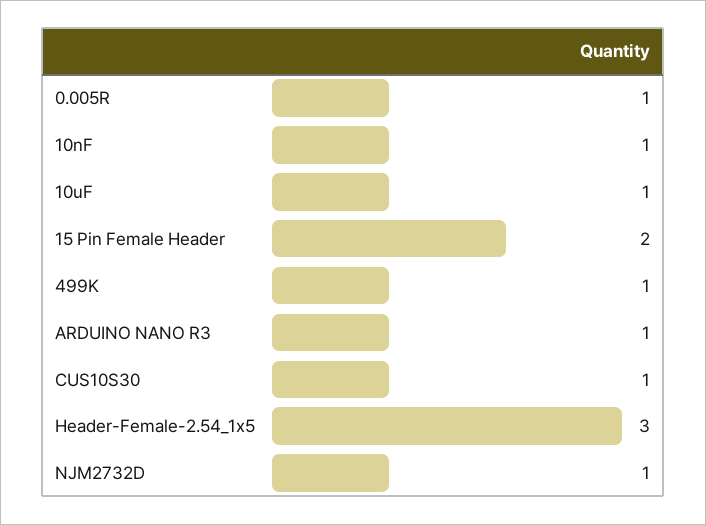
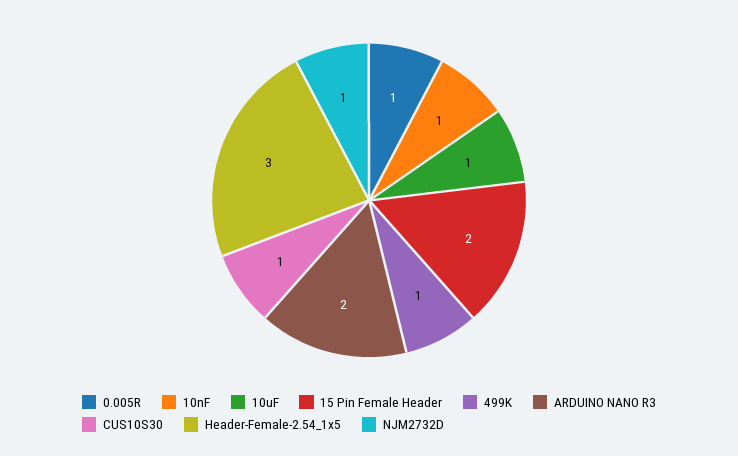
ARDUINO NANO R3: 1 -> 2

